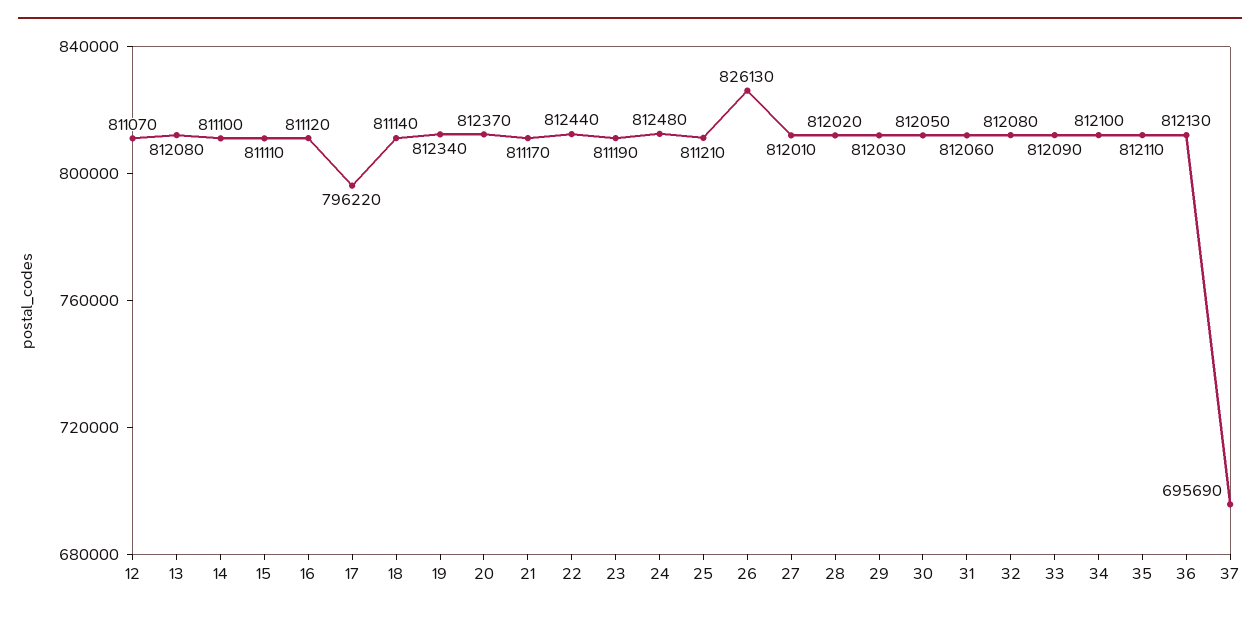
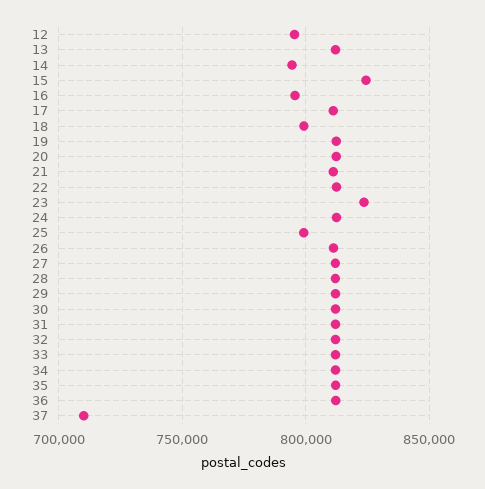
12: 811070 -> 795000
14: 811100 -> 795000
15: 811110 -> 825000
16: 811120 -> 795000
17: 796220 -> 810000
18: 811140 -> 800000
23: 811190 -> 825000
25: 811210 -> 800000
26: 826130 -> 810000
37: 695690 -> 710000

